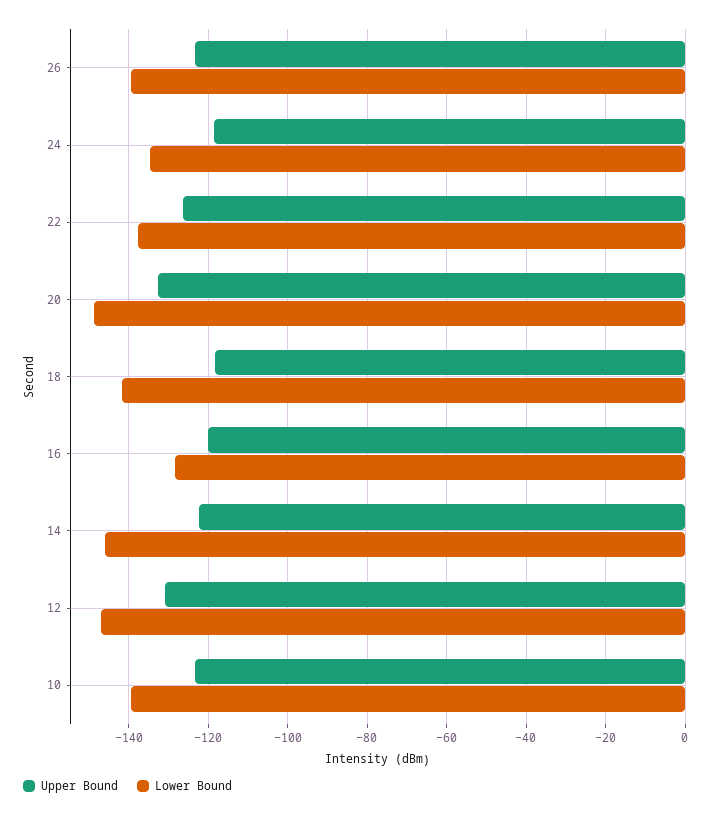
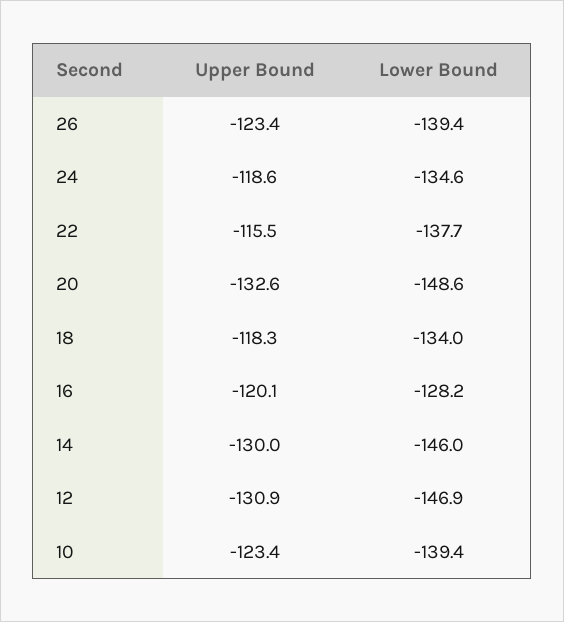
Upper Bound, 22: -126 -> -115.5
Lower Bound, 18: -142 -> -134
Upper Bound, 14: -122 -> -130

